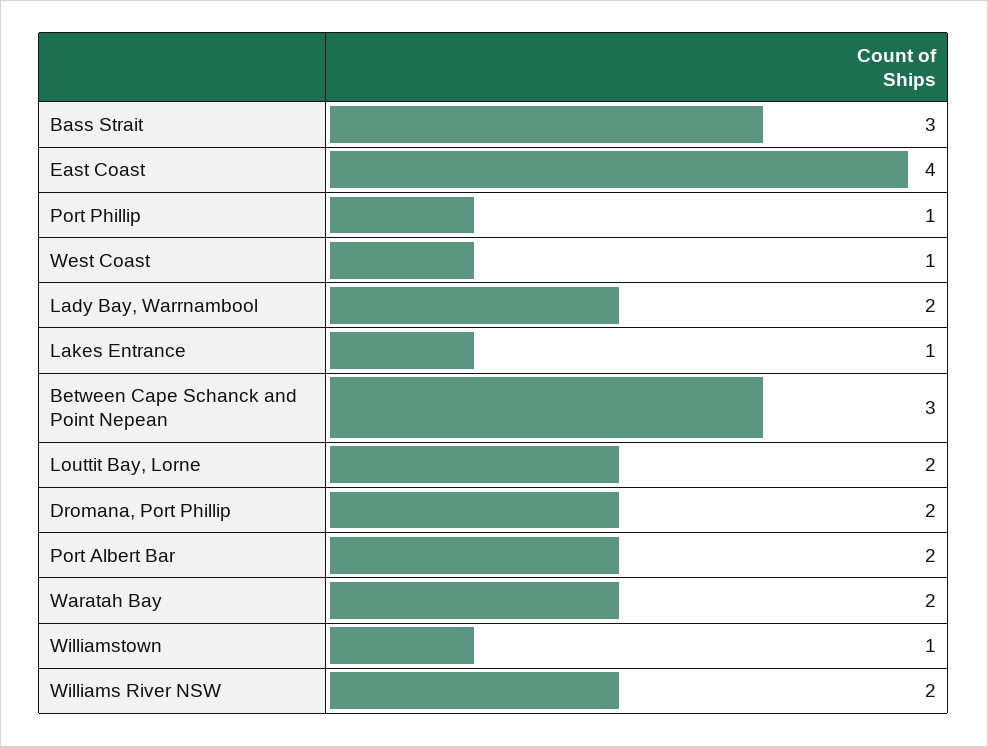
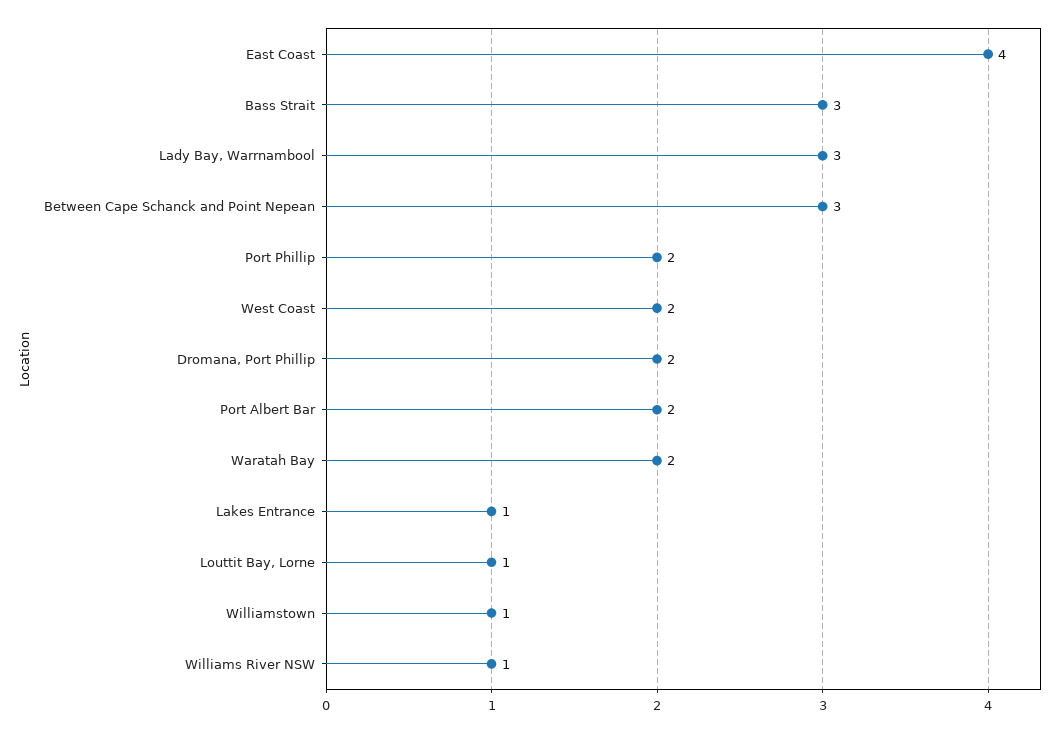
Port Phillip: 1 -> 2
West Coast: 1 -> 2
Lady Bay, Warrnambool: 2 -> 3
Louttit Bay, Lorne: 2 -> 1
Williams River NSW: 2 -> 1

